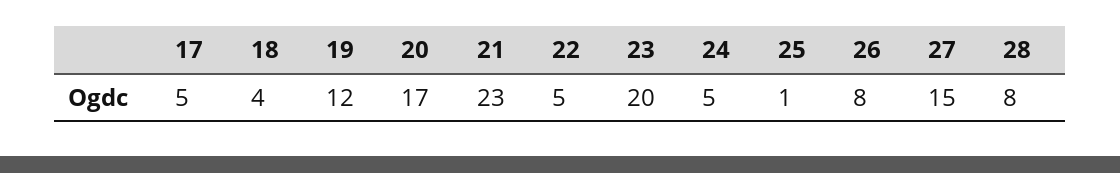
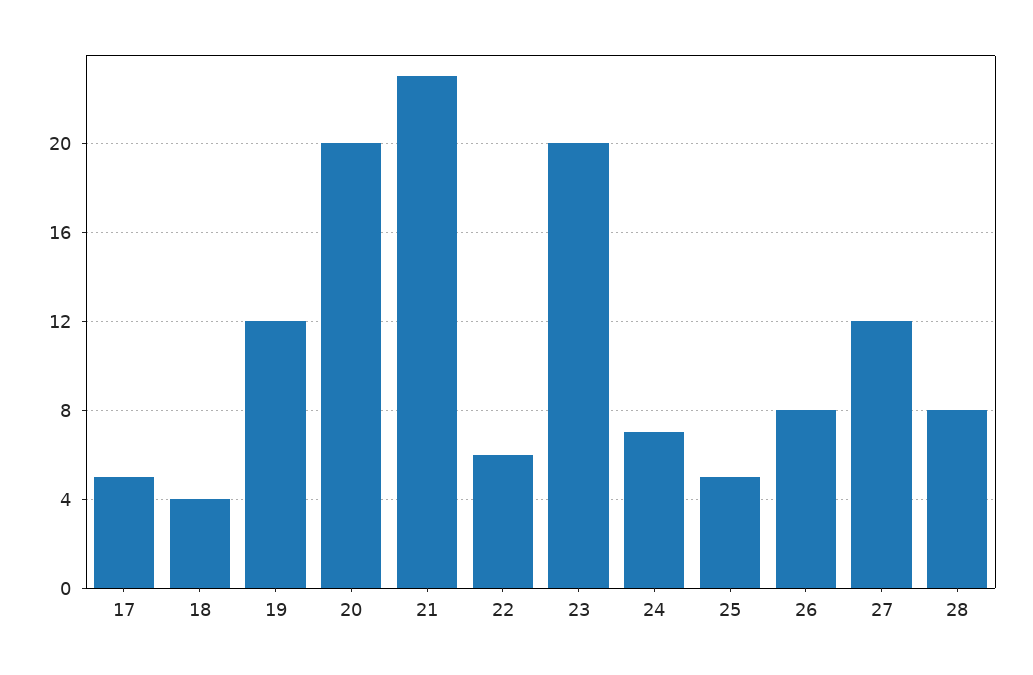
20: 17 -> 20
22: 5 -> 6
24: 5 -> 7
25: 1 -> 5
27: 15 -> 12

